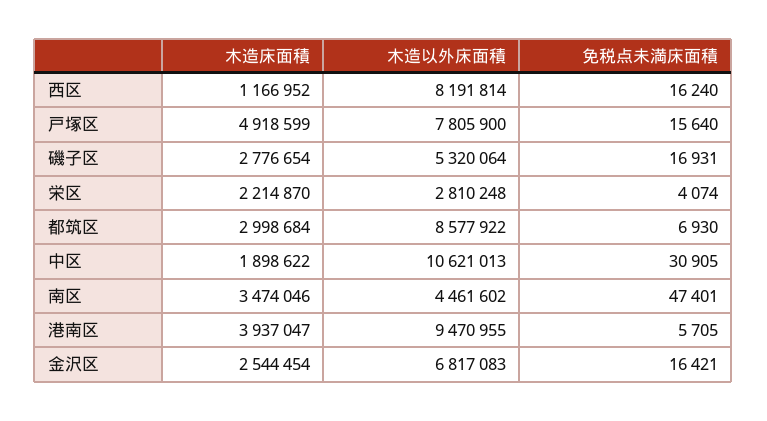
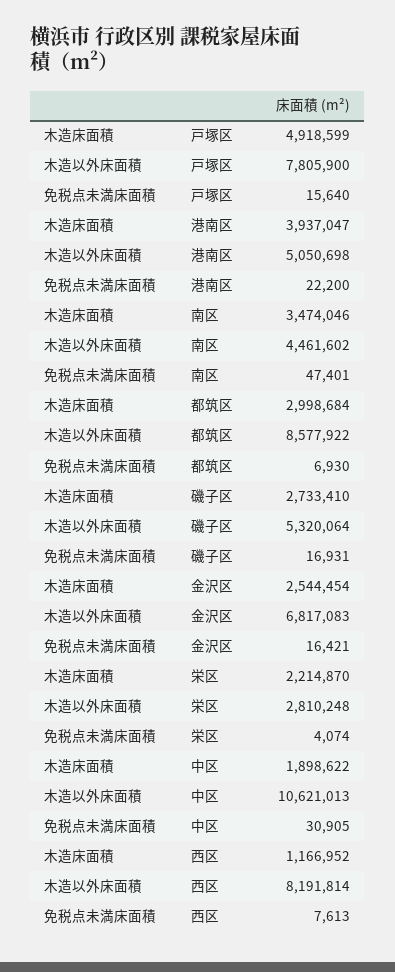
免税点未満床面積, 西区: 16240 -> 7613
木造床面積, 磯子区: 2776654 -> 2733410
木造以外床面積, 港南区: 9470955 -> 5050698
免税点未満床面積, 港南区: 5705 -> 22200

